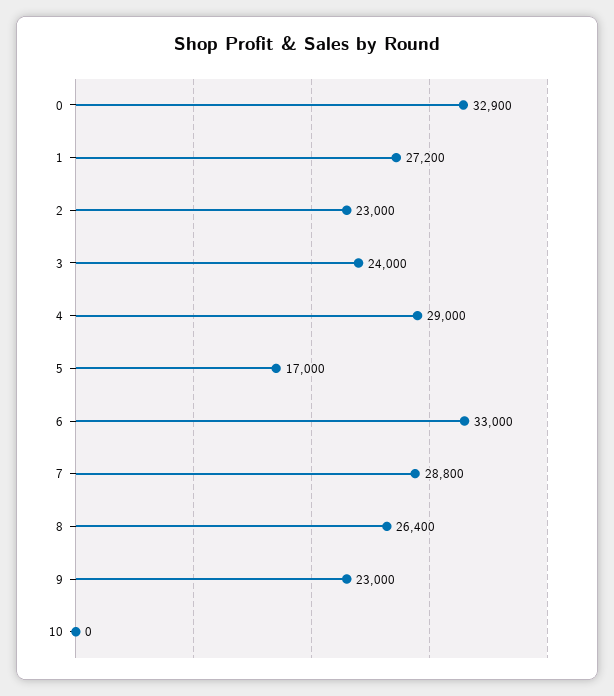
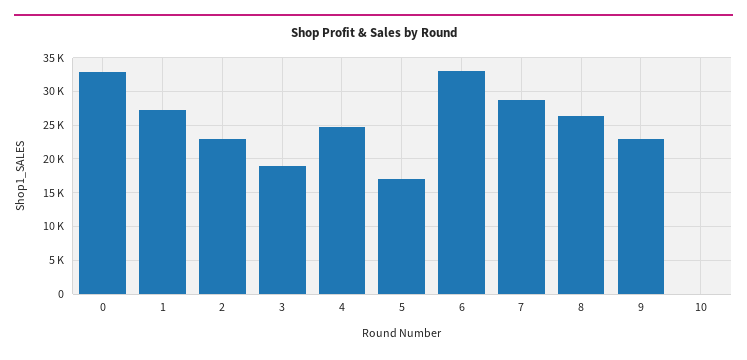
3: 24000 -> 19000
4: 29000 -> 25000

